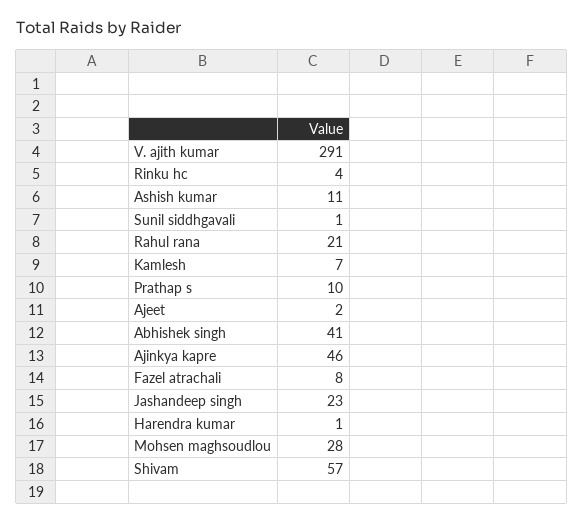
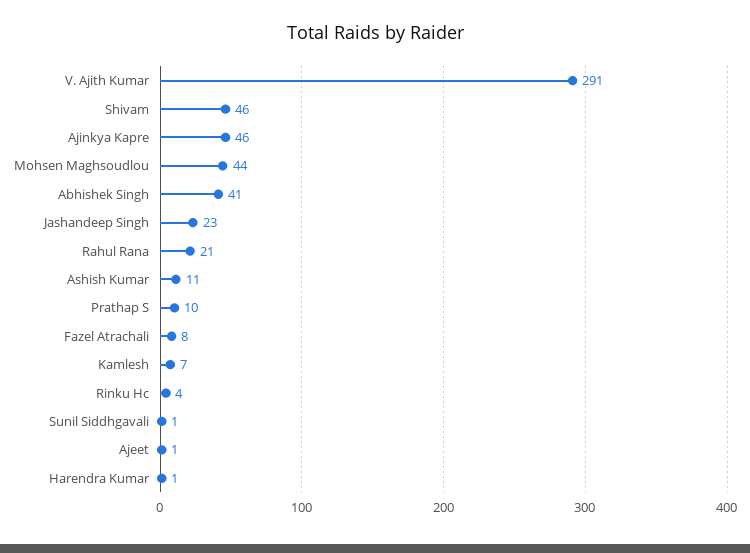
Ajeet: 2 -> 1
Mohsen maghsoudlou: 28 -> 44
Shivam: 57 -> 46

